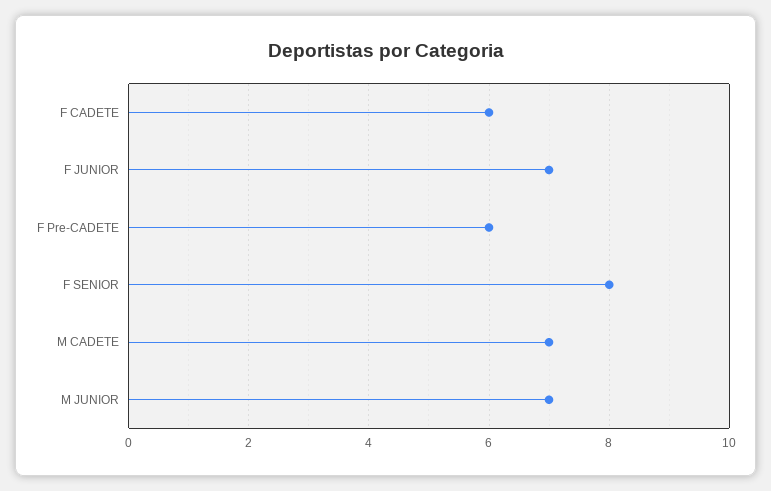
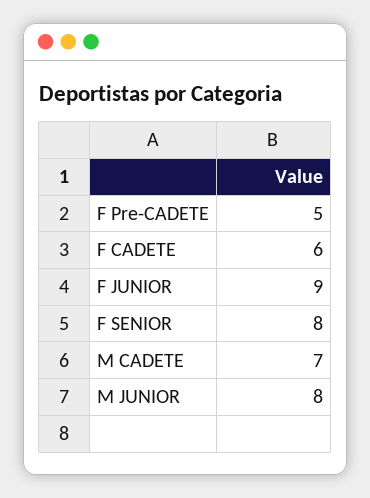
F JUNIOR: 7 -> 9
F Pre-CADETE: 6 -> 5
M JUNIOR: 7 -> 8

